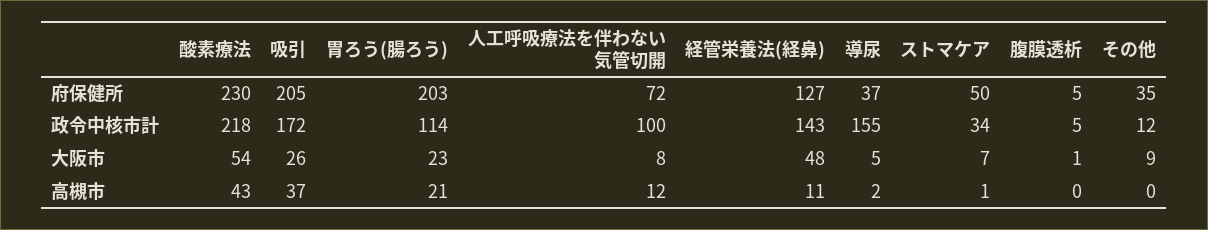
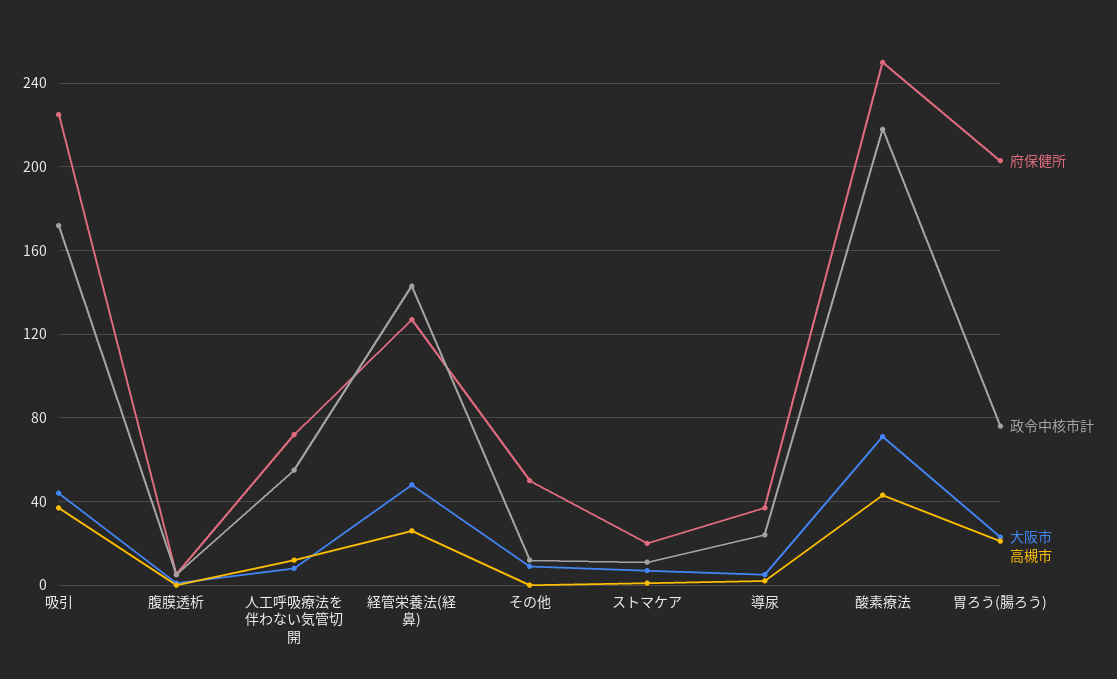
府保健所, 酸素療法: 230 -> 250
府保健所, 吸引: 205 -> 225
府保健所, ストマケア: 50 -> 20
府保健所, その他: 35 -> 50
政令中核市計, 胃ろう(腸ろう): 114 -> 75
政令中核市計, 人工呼吸療法を伴わない気管切開: 100 -> 55
政令中核市計, 導尿: 155 -> 25
政令中核市計, ストマケア: 34 -> 10
大阪市, 酸素療法: 54 -> 70
大阪市, 吸引: 26 -> 45
高槻市, 経管栄養法(経鼻): 11 -> 25

